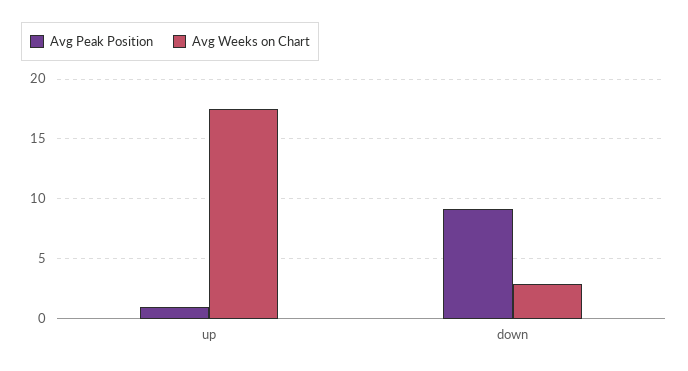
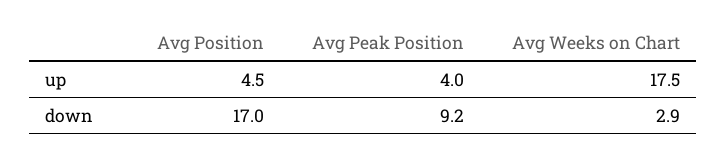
Avg Peak Position, up: 1 -> 4
Avg Position, up: none -> 4.5
Avg Position, down: none -> 17

